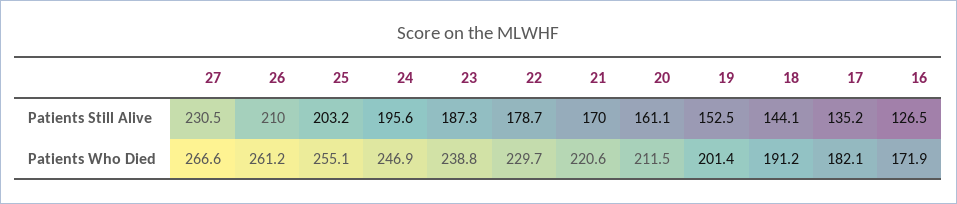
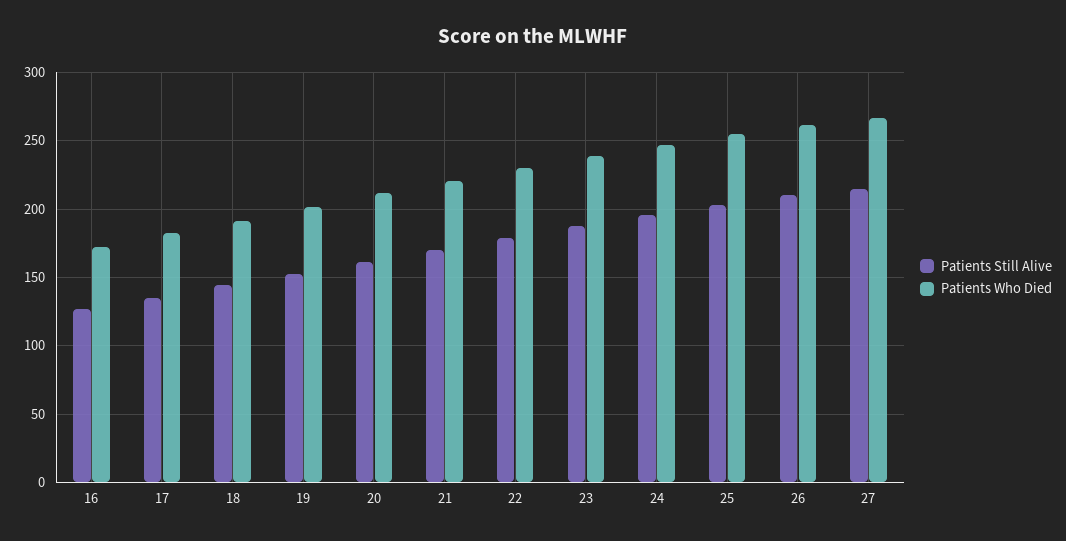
Patients Still Alive, 27: 230.5 -> 215

